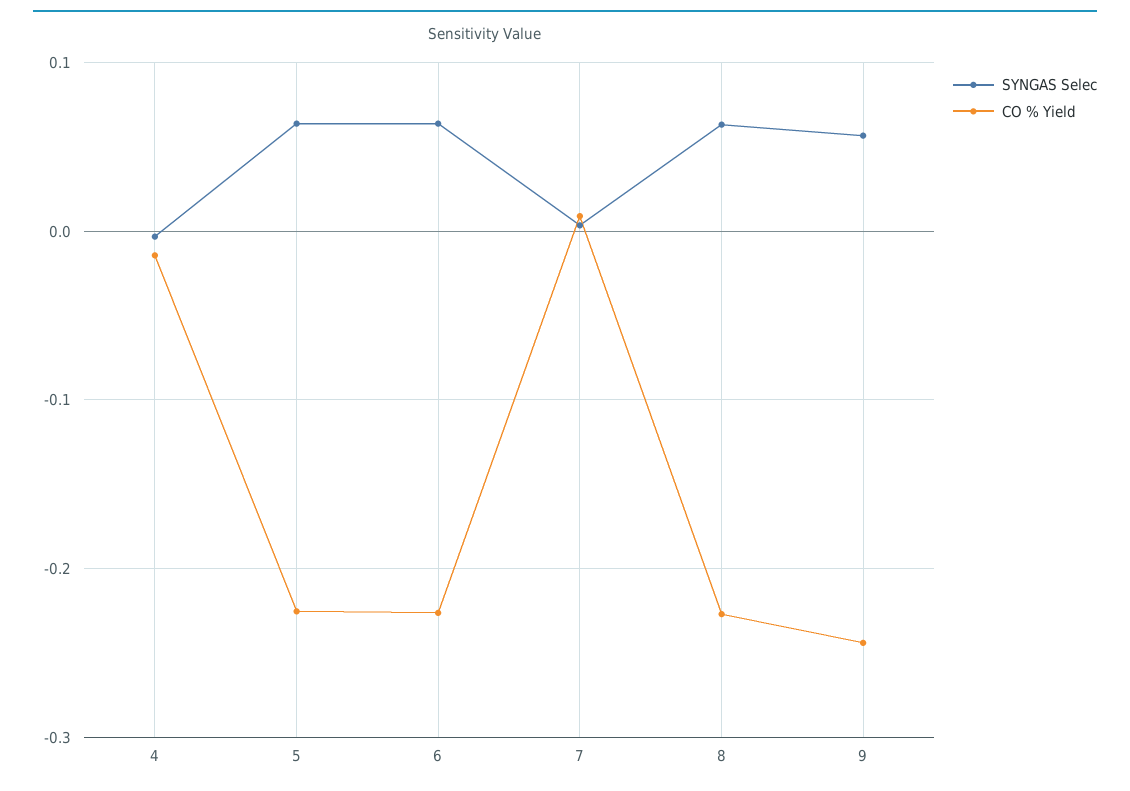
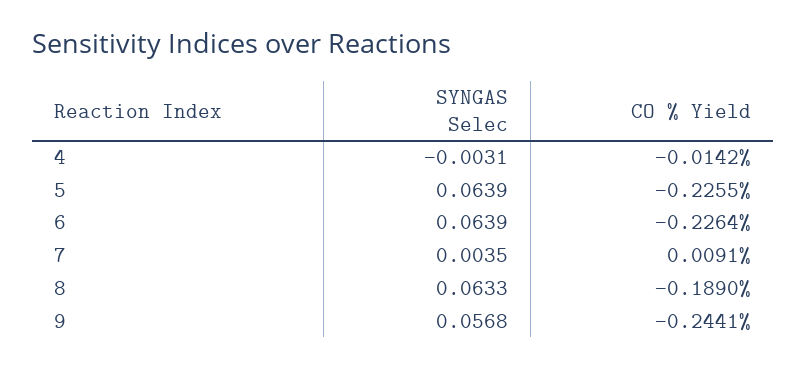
CO % Yield, 8: -0.23 -> -0.189

